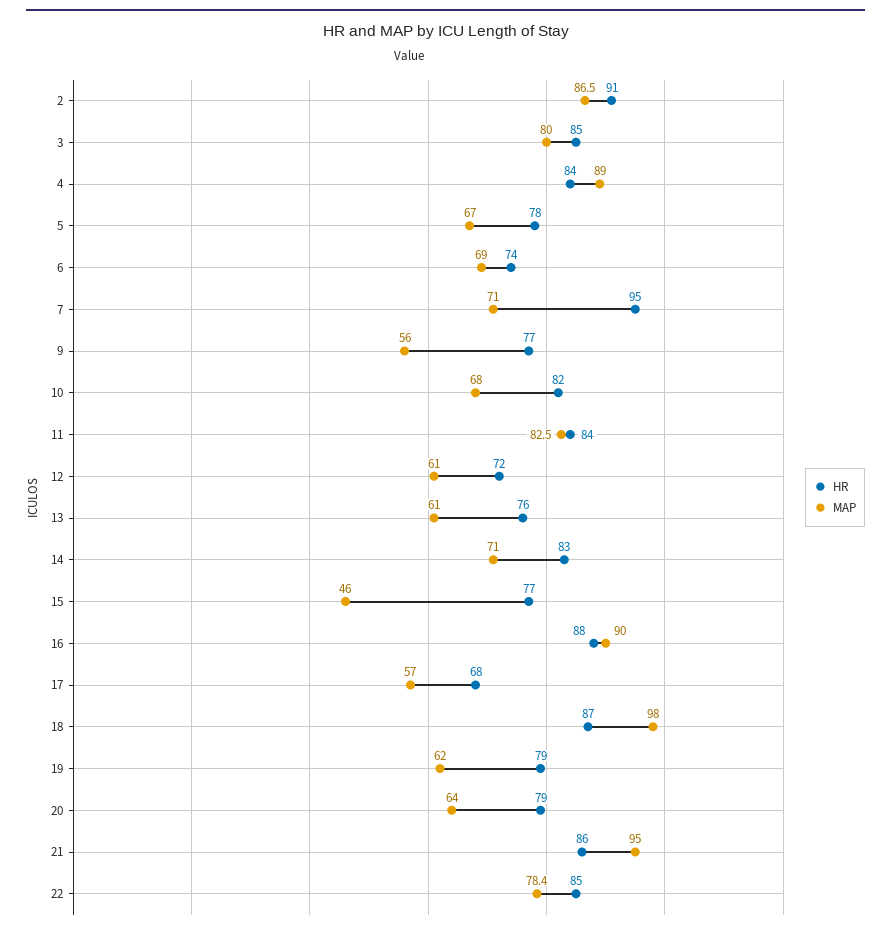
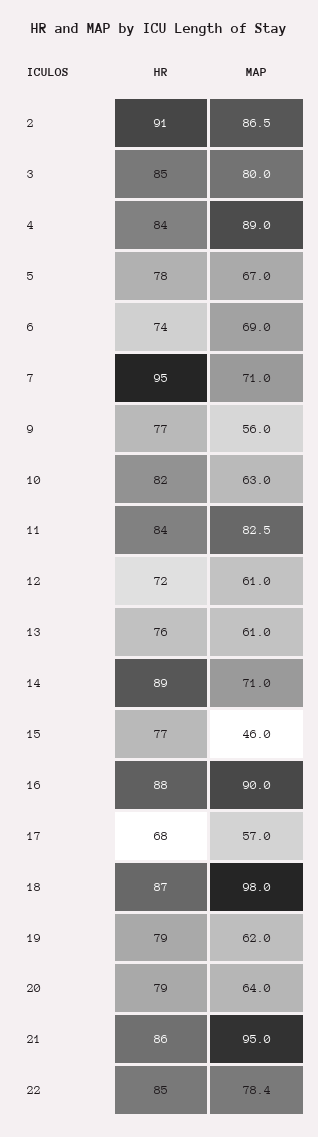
MAP, 10: 68 -> 63
HR, 14: 83 -> 89

